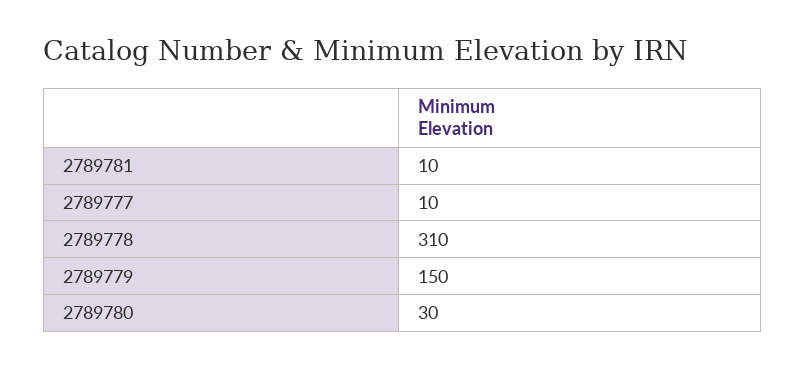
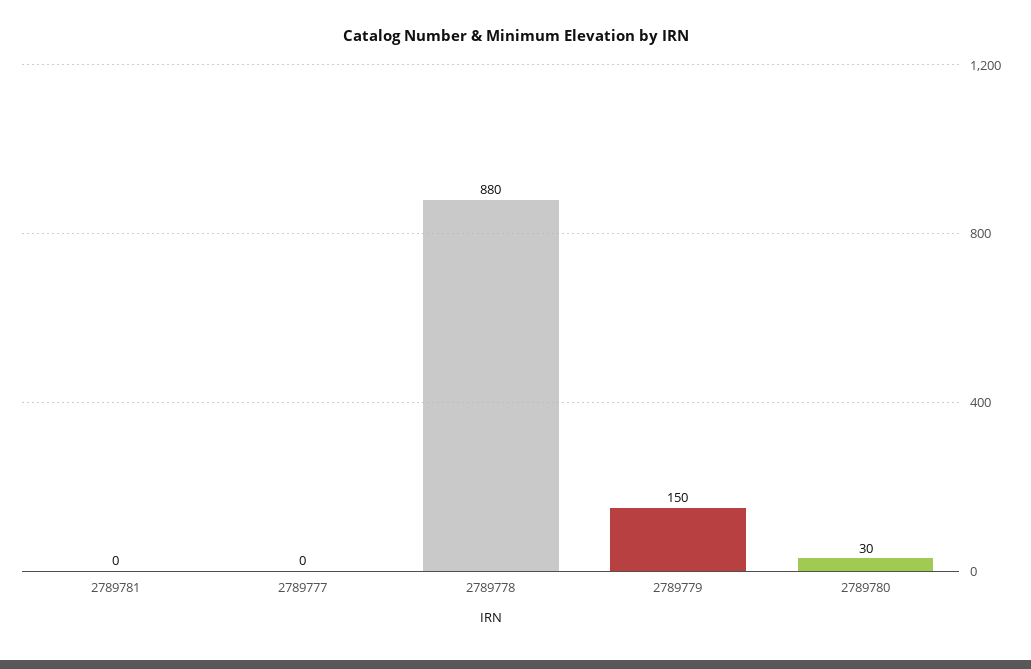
2789781: 10 -> 0
2789777: 10 -> 0
2789778: 310 -> 880

